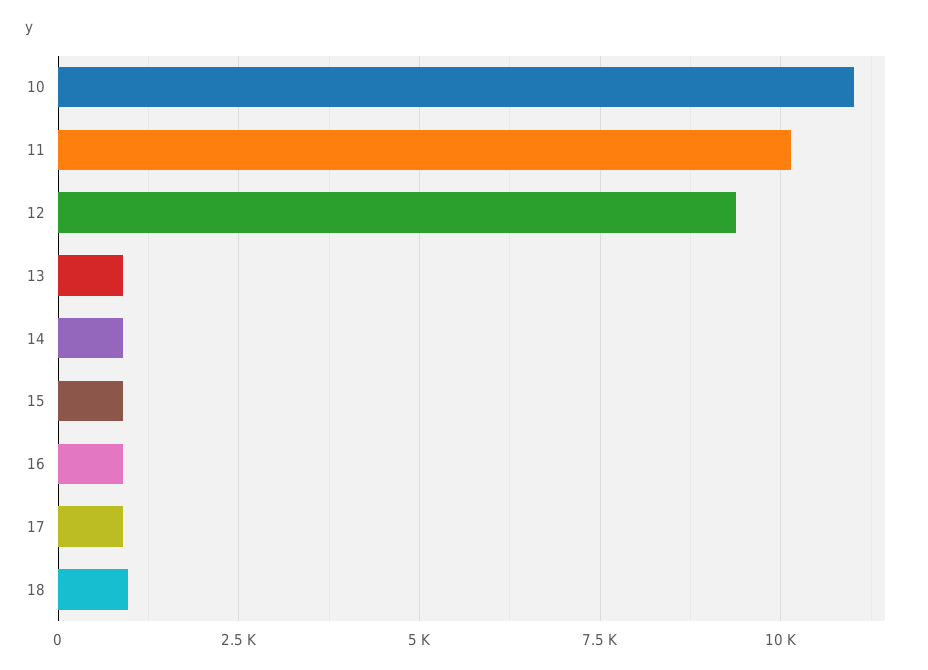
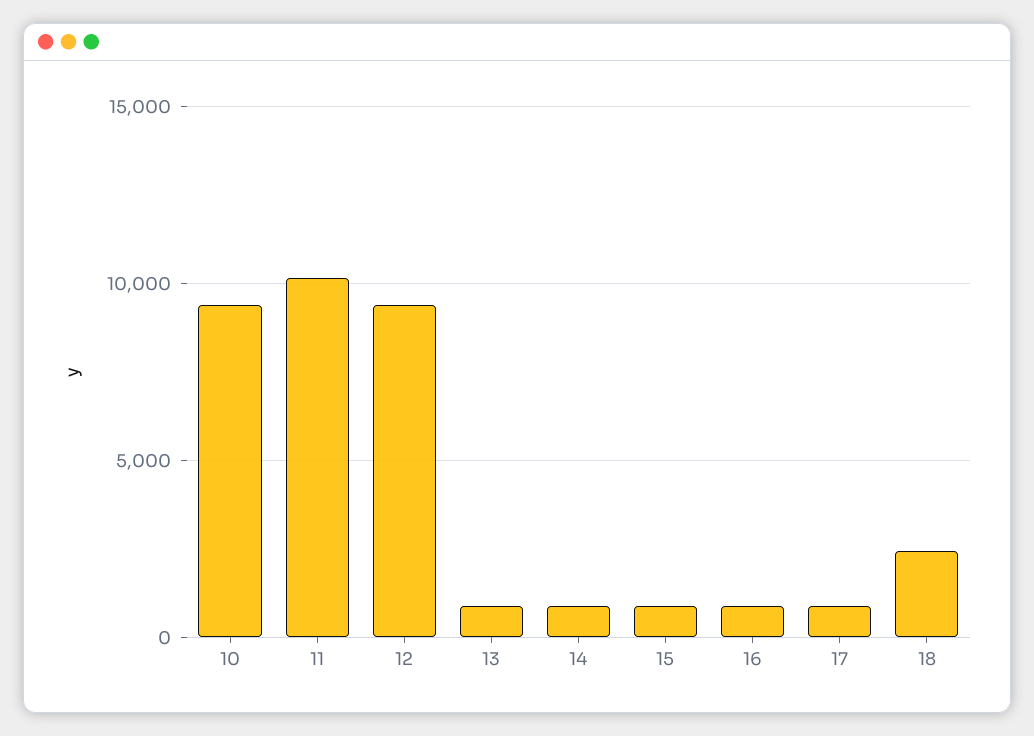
10: 11000 -> 9500
18: 1000 -> 2500

